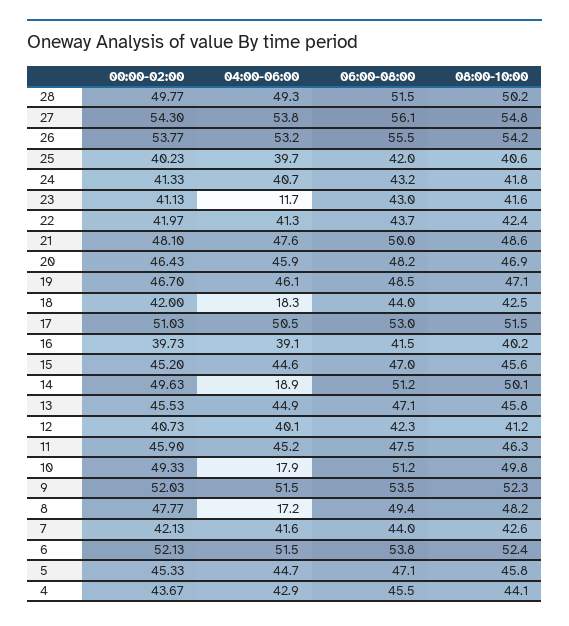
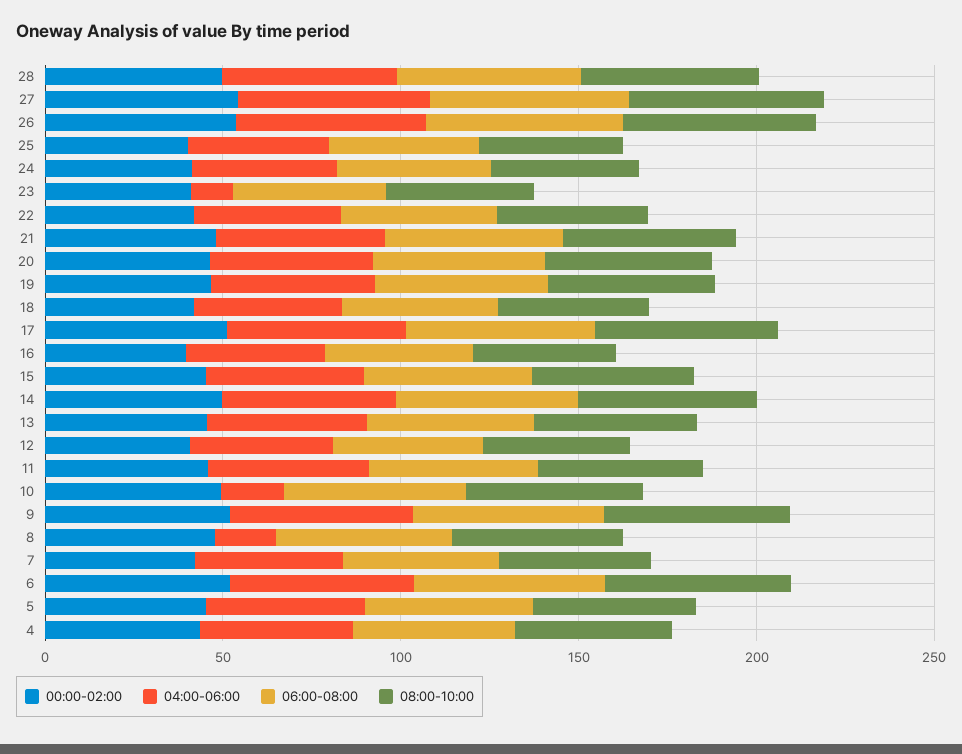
04:00-06:00, 18: 18.3 -> 40
04:00-06:00, 14: 18.9 -> 50

